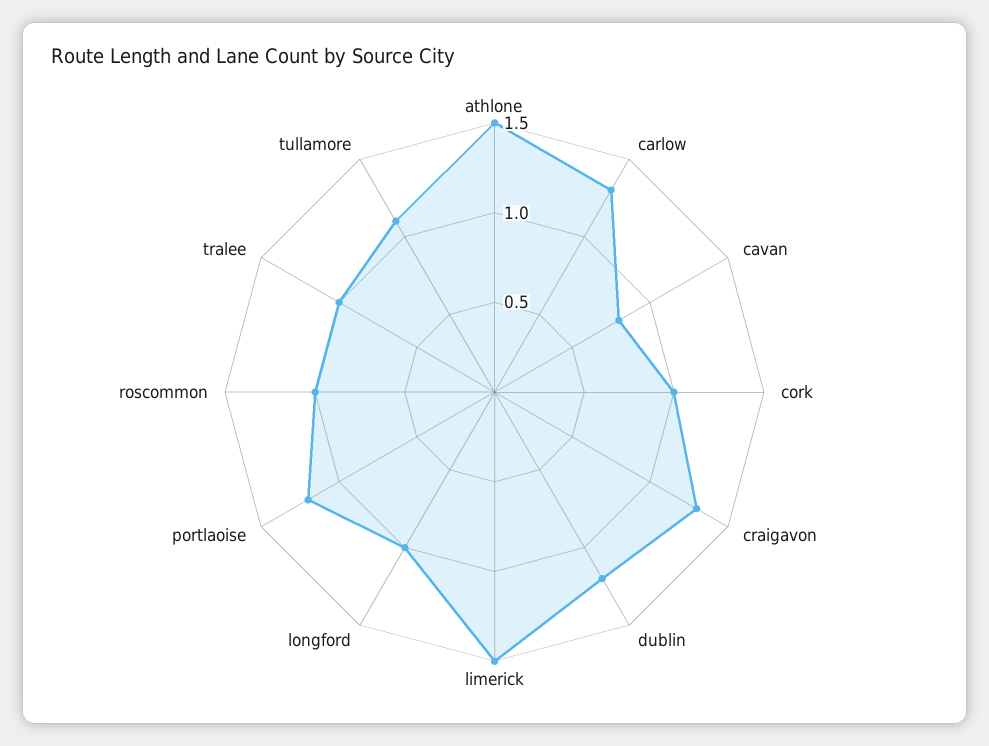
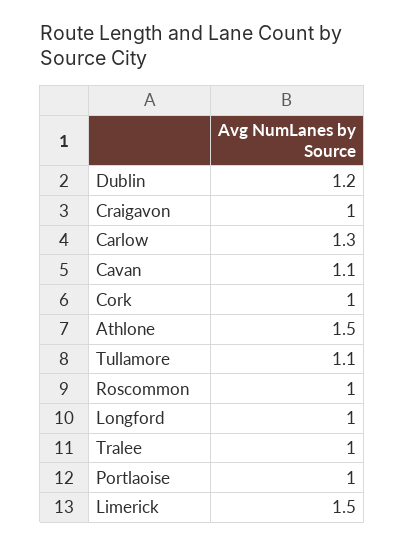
cavan: 0.8 -> 1.1
craigavon: 1.3 -> 1
portlaoise: 1.2 -> 1

